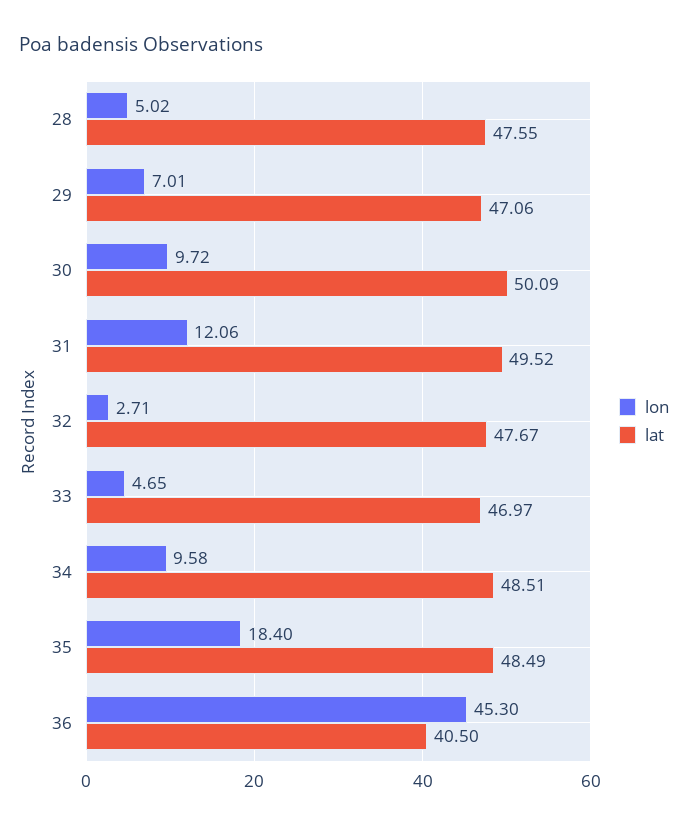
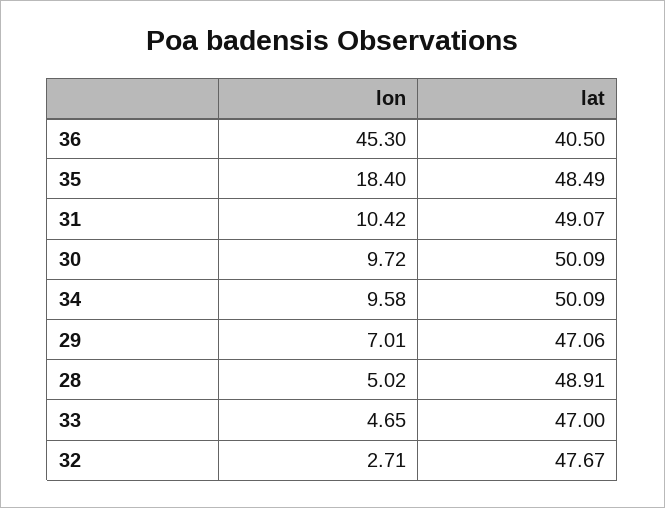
lat, 28: 47.55 -> 48.91
lon, 31: 12.06 -> 10.42
lat, 31: 49.52 -> 49.07
lat, 33: 46.97 -> 47
lat, 34: 48.51 -> 50.09

